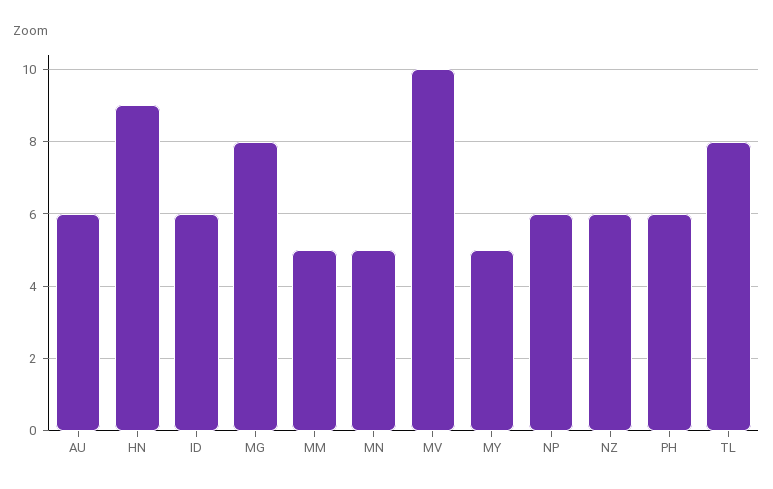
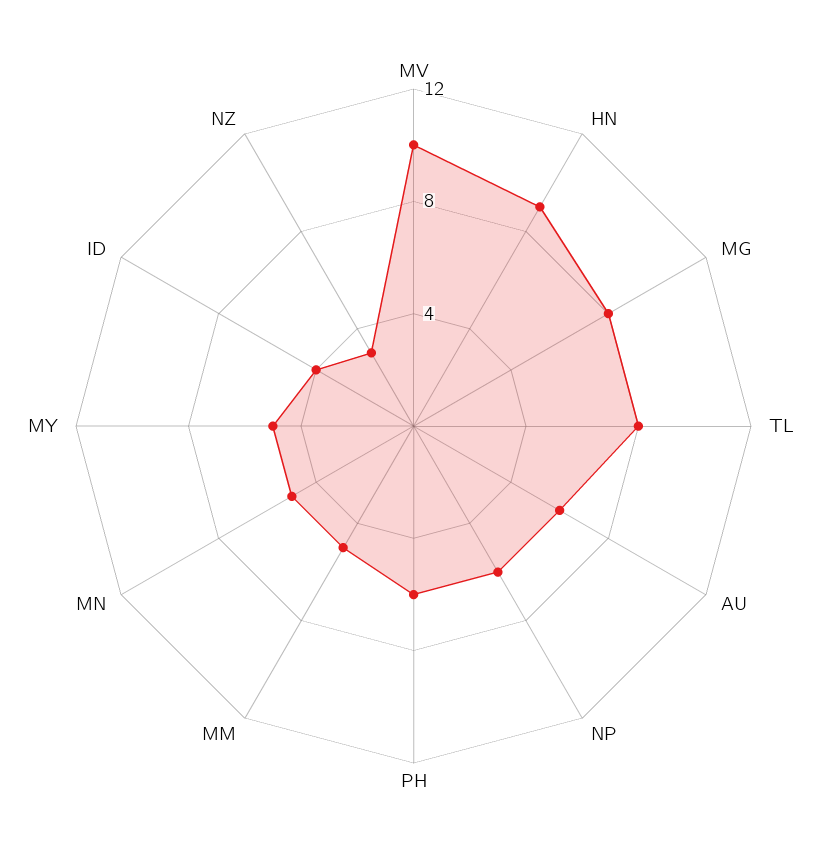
ID: 6 -> 4
NZ: 6 -> 3

